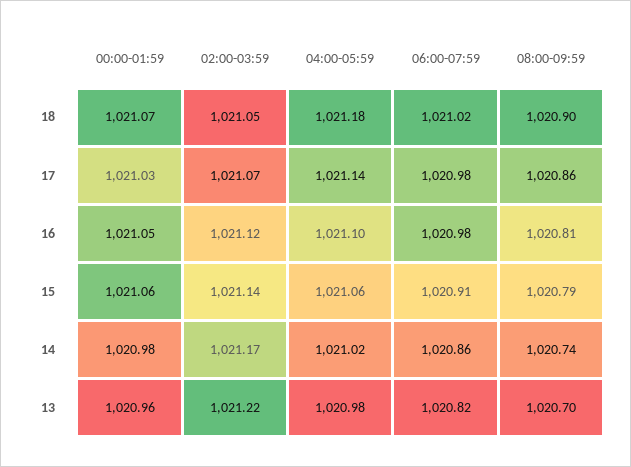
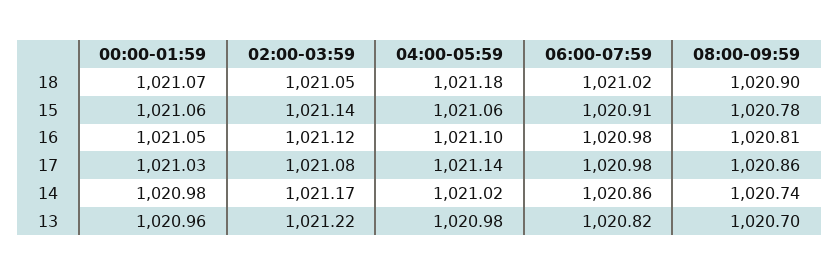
02:00-03:59, 17: 1021.07 -> 1021.08
08:00-09:59, 15: 1020.79 -> 1020.78

